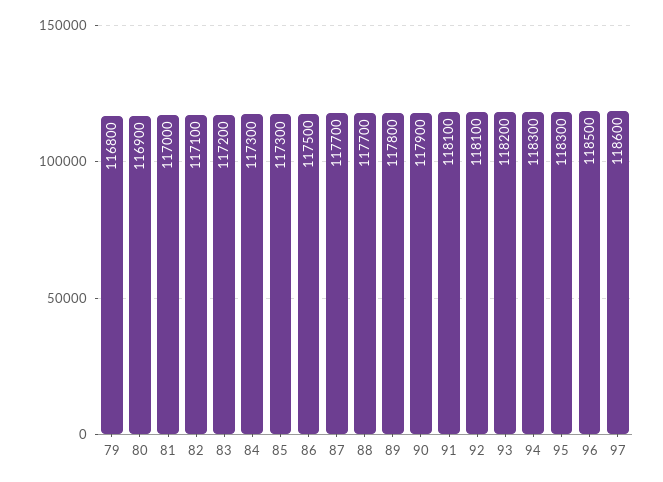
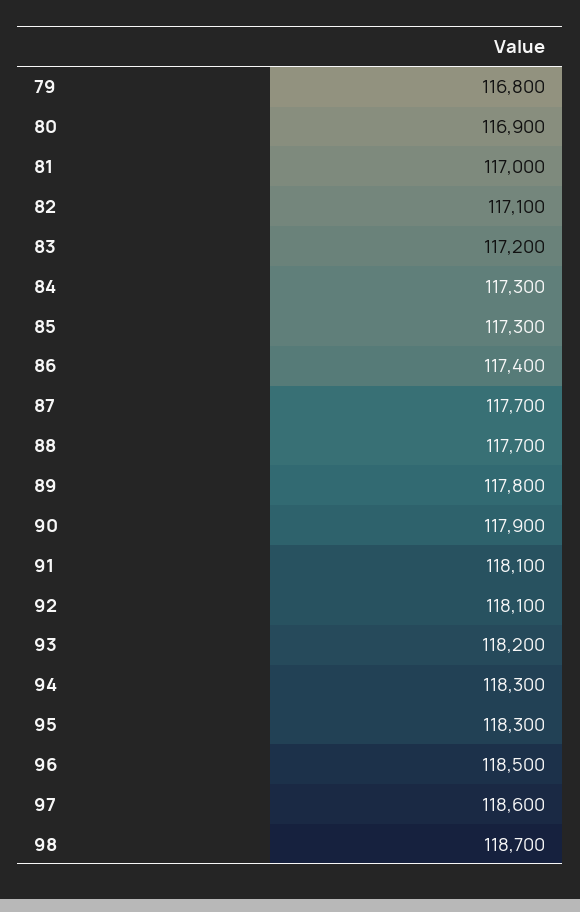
86: 117500 -> 117400
98: none -> 118700

